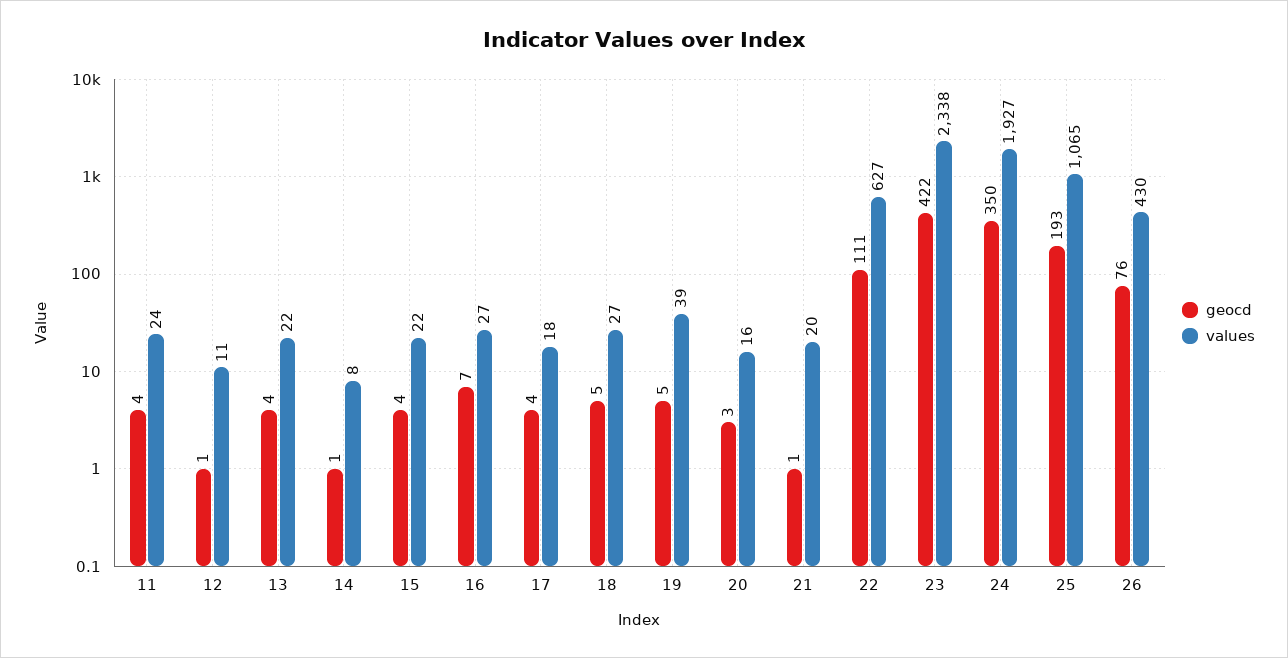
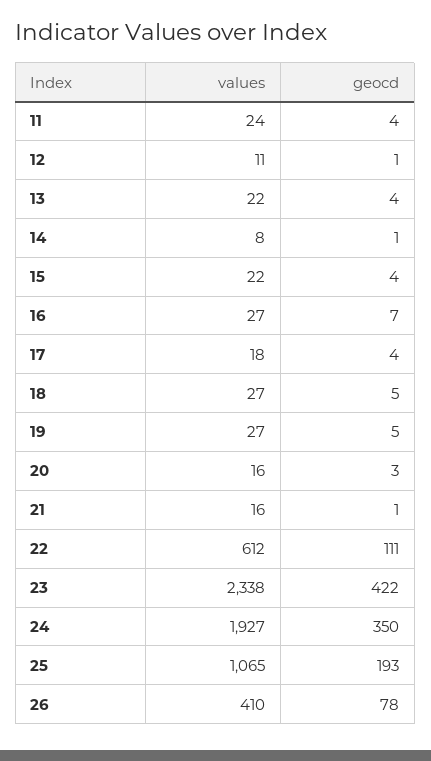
values, 19: 39 -> 27
values, 21: 20 -> 16
values, 22: 627 -> 612
geocd, 26: 76 -> 78
values, 26: 430 -> 410

